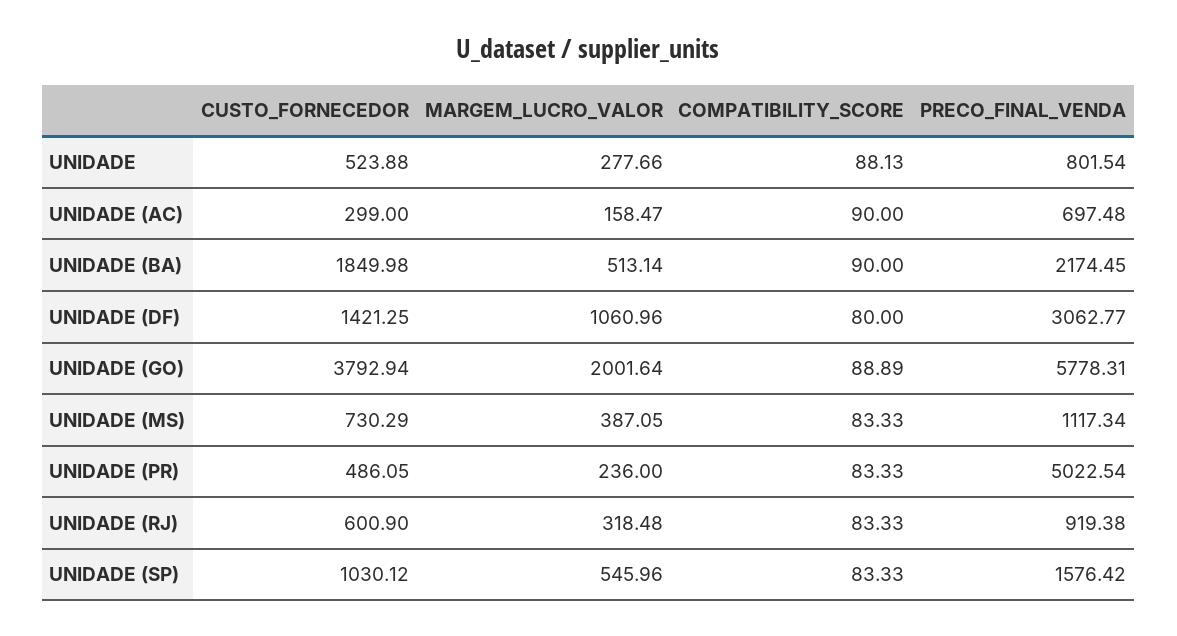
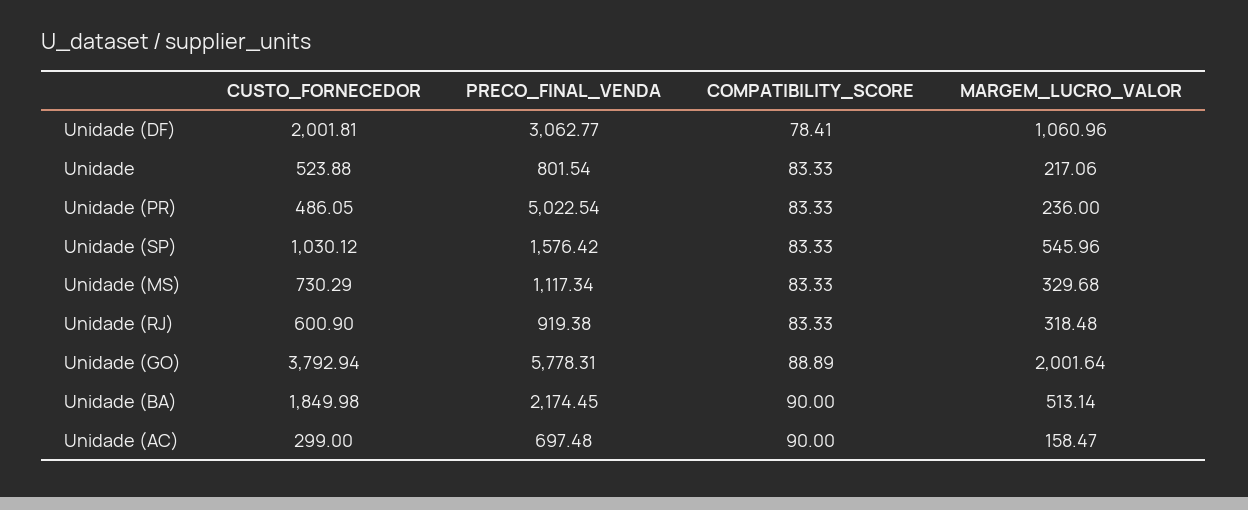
MARGEM_LUCRO_VALOR, UNIDADE: 277.66 -> 217.06
COMPATIBILITY_SCORE, UNIDADE: 88.13 -> 83.33
CUSTO_FORNECEDOR, UNIDADE (DF): 1421.25 -> 2001.81
COMPATIBILITY_SCORE, UNIDADE (DF): 80 -> 78.41
MARGEM_LUCRO_VALOR, UNIDADE (MS): 387.05 -> 329.68

